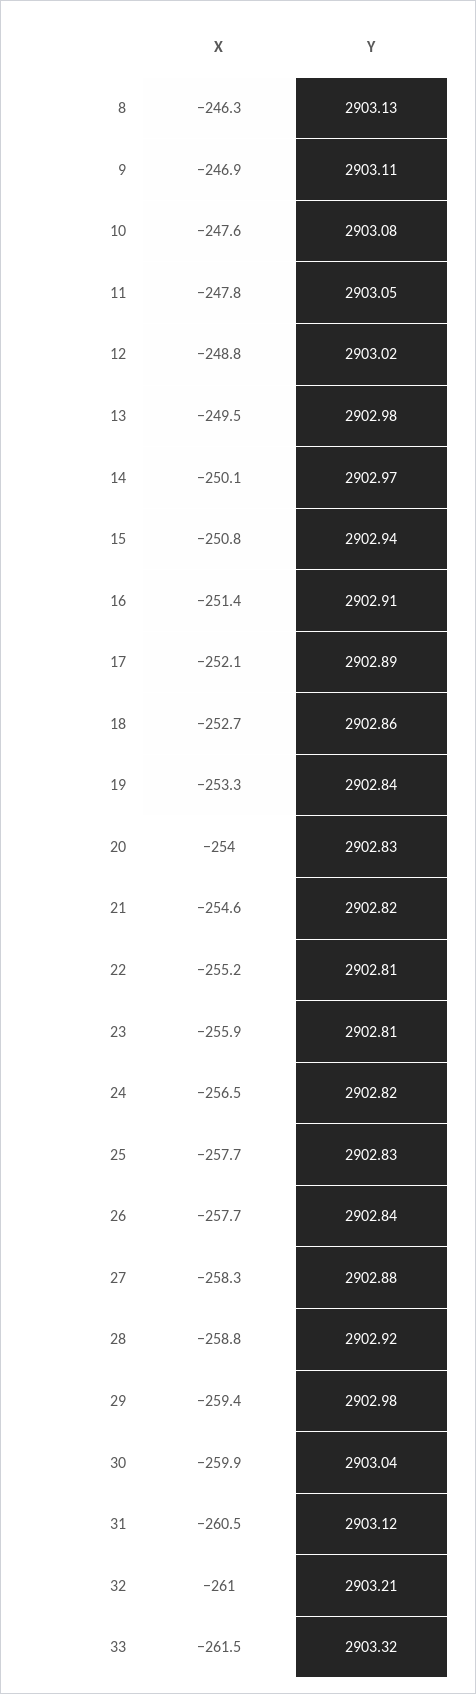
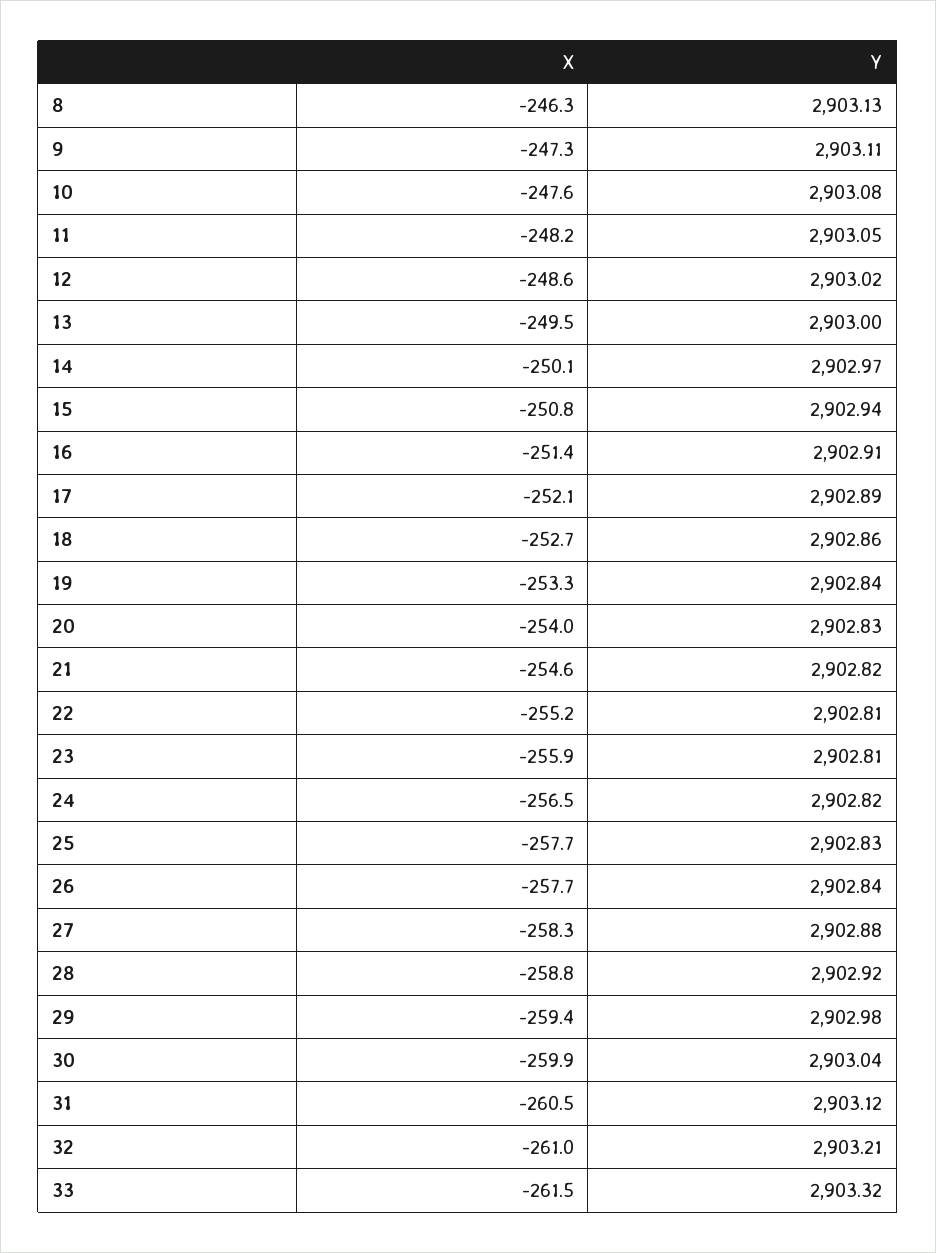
X, 9: -246.9 -> -247.3
X, 11: -247.8 -> -248.2
X, 12: -248.8 -> -248.6
Y, 13: 2902.98 -> 2903

